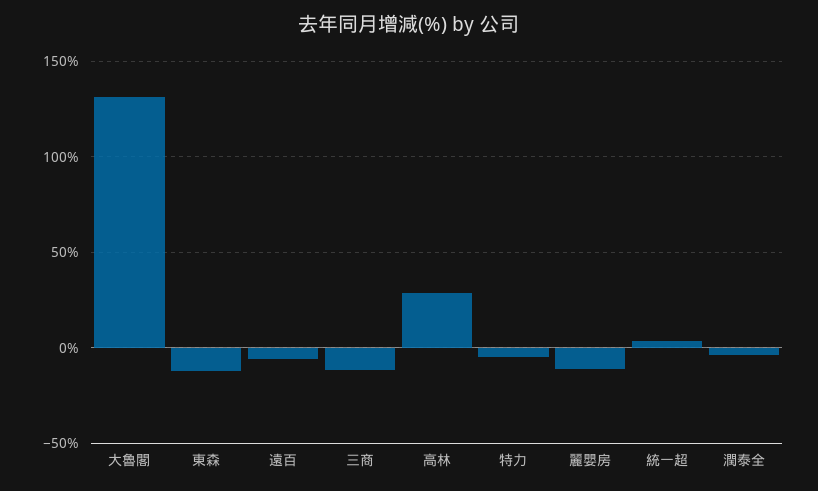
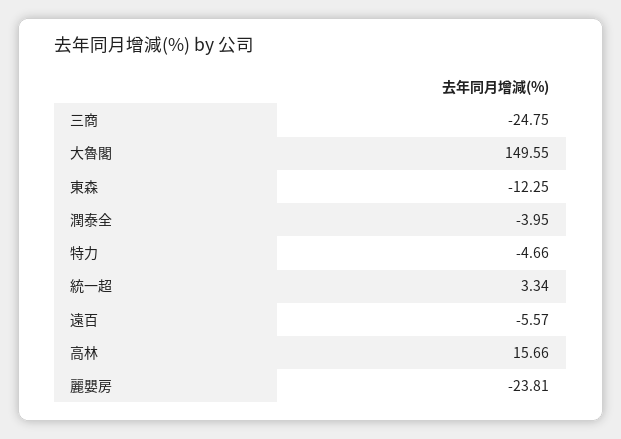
大魯閣: 130 -> 149.55
三商: -10 -> -24.75
高林: 30 -> 15.66
麗嬰房: -10 -> -23.81

